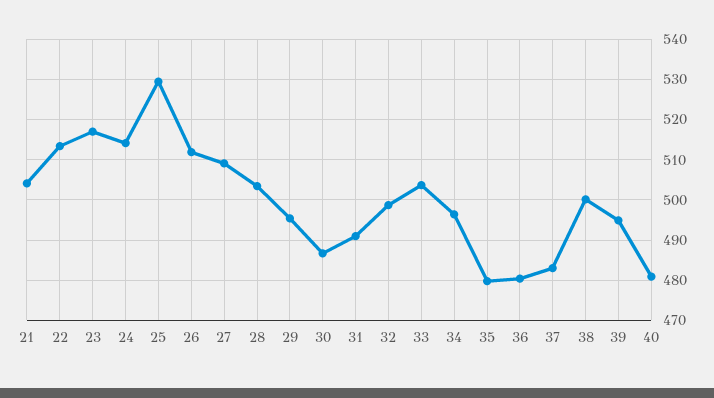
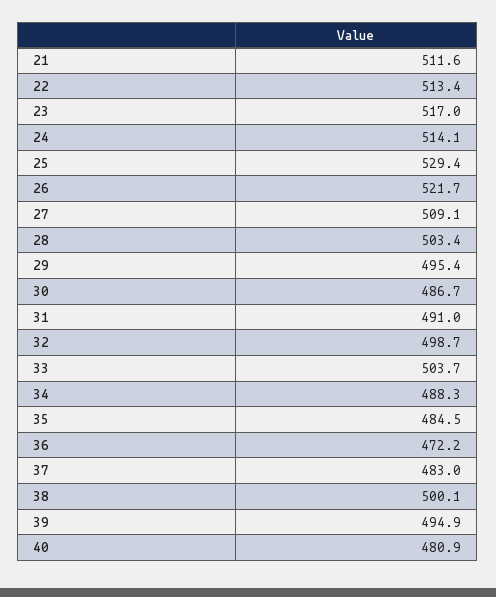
21: 504 -> 511.6
26: 512 -> 521.7
34: 496 -> 488.3
35: 480 -> 484.5
36: 480 -> 472.2

